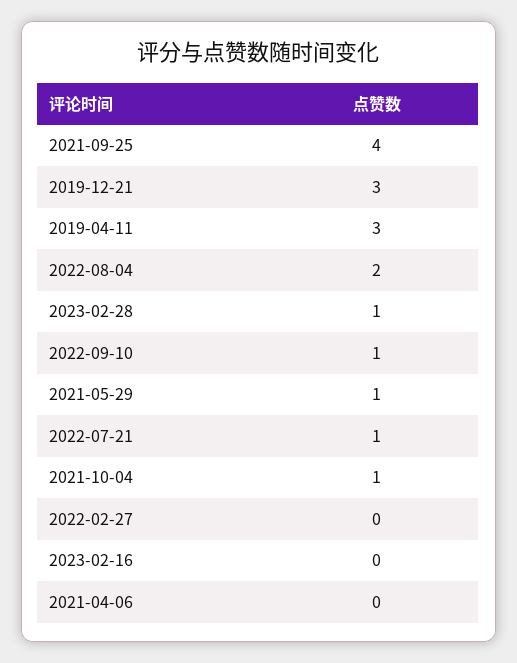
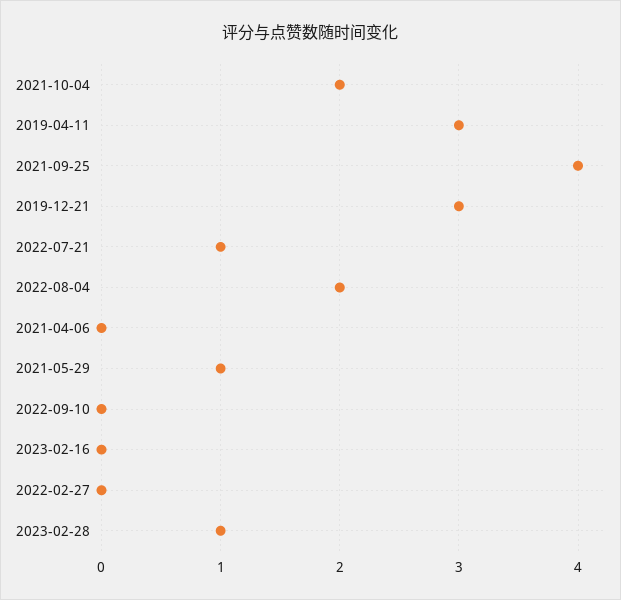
2022-09-10: 1 -> 0
2021-10-04: 1 -> 2

